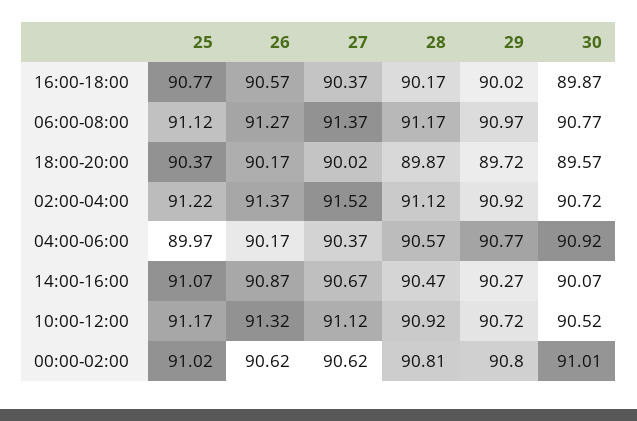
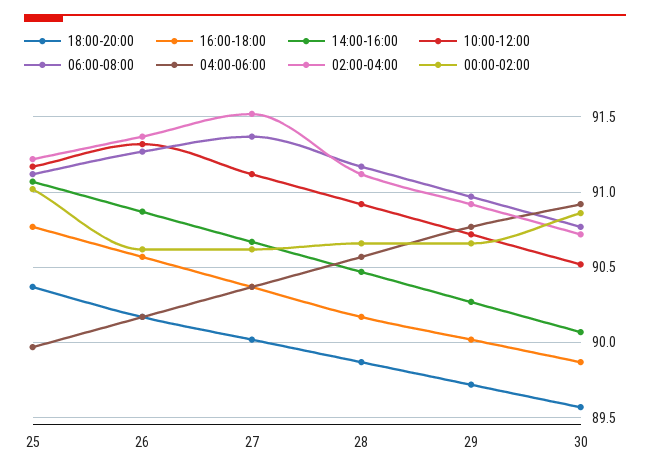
00:00-02:00, 28: 90.81 -> 90.65
00:00-02:00, 29: 90.8 -> 90.65
00:00-02:00, 30: 91.01 -> 90.85

